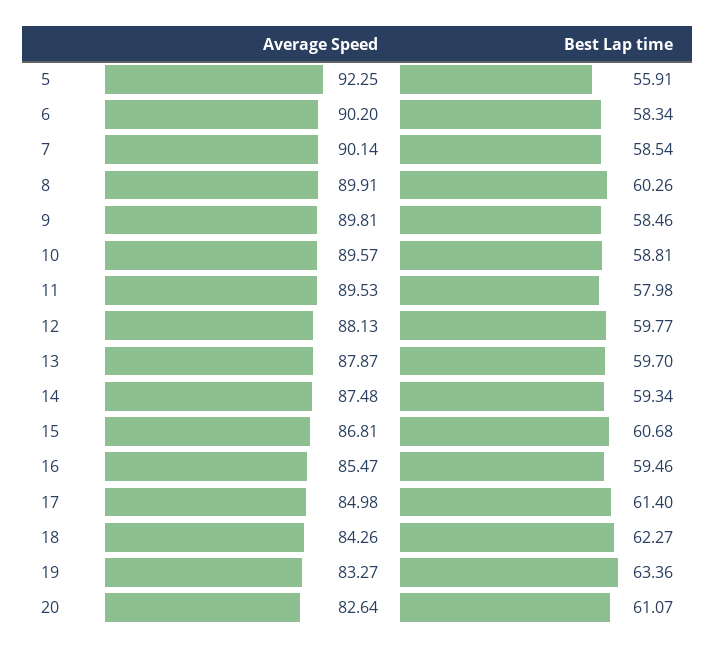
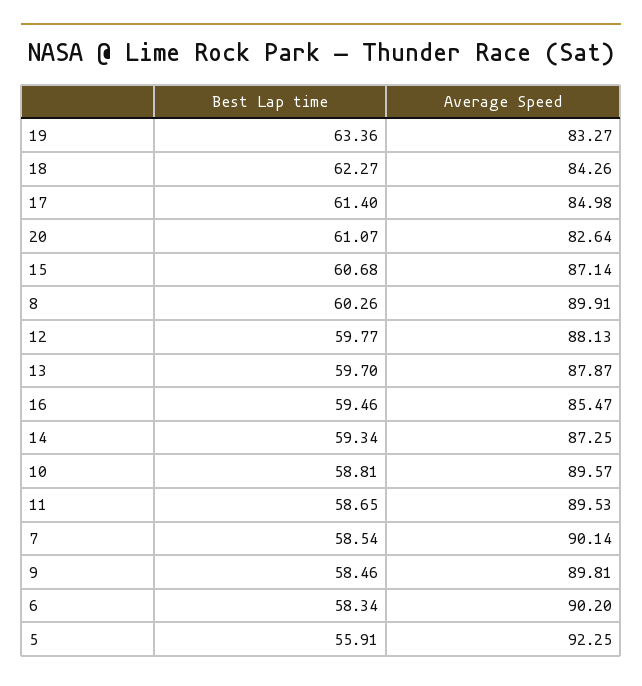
Best Lap time, 11: 57.98 -> 58.65
Average Speed, 14: 87.48 -> 87.25
Average Speed, 15: 86.81 -> 87.14

